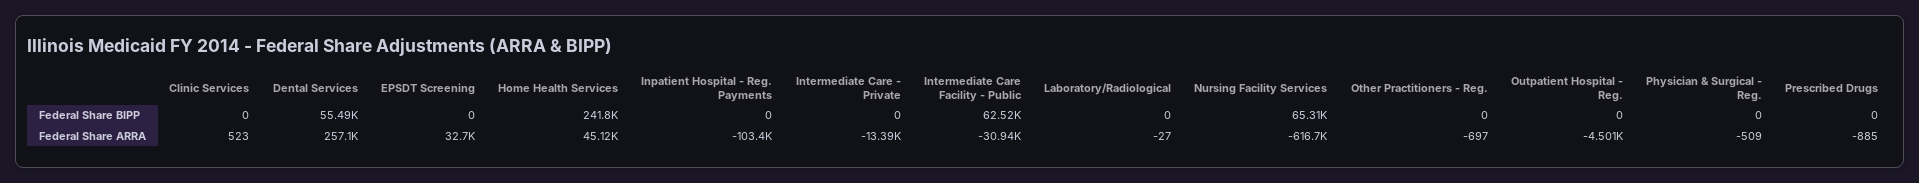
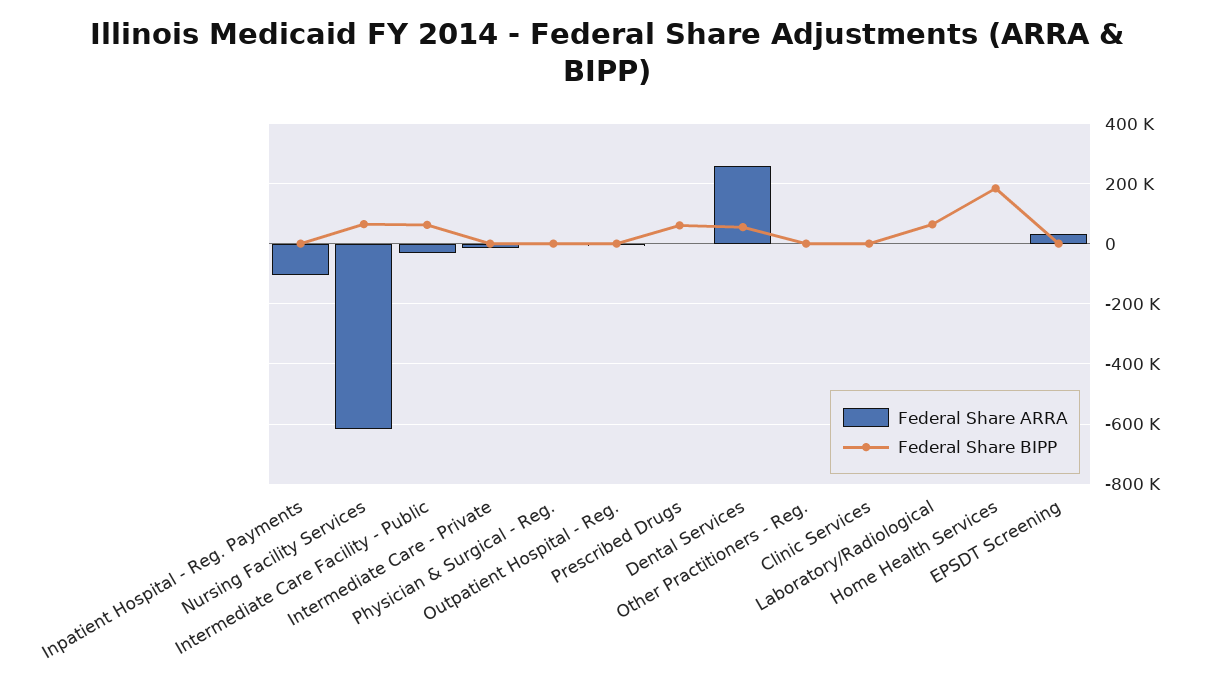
Federal Share BIPP, Home Health Services: 241800 -> 180000
Federal Share BIPP, Laboratory/Radiological: 0 -> 60000
Federal Share BIPP, Prescribed Drugs: 0 -> 60000
Federal Share ARRA, Home Health Services: 45120 -> 0

